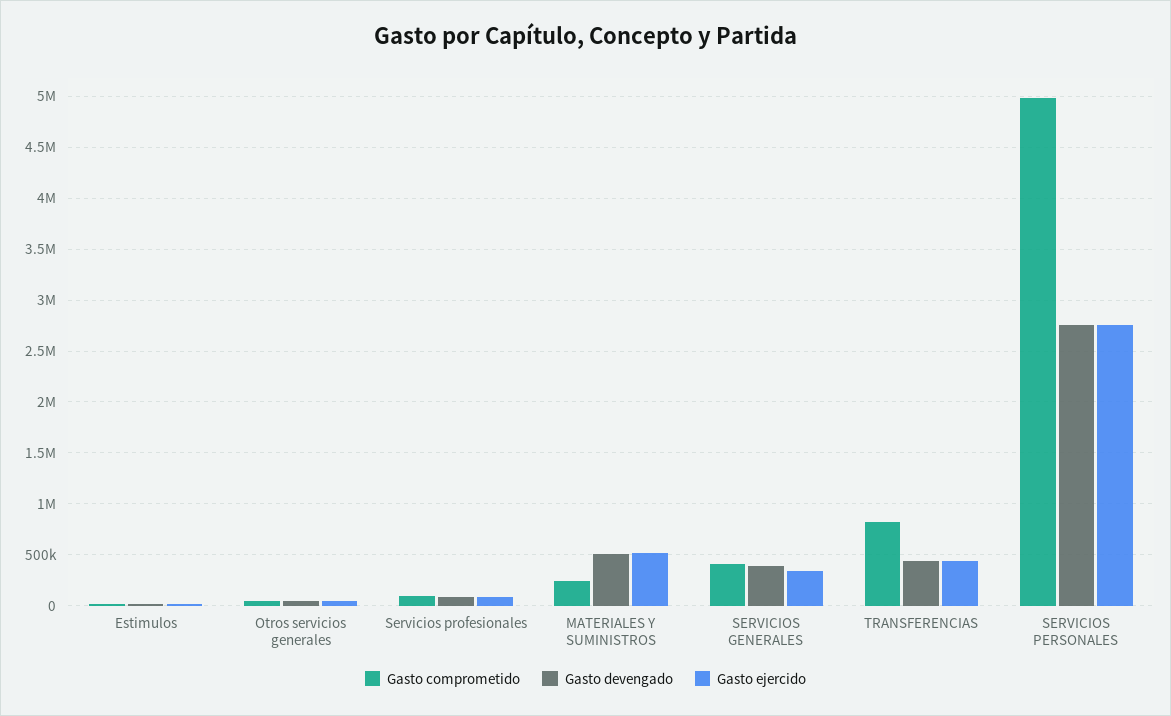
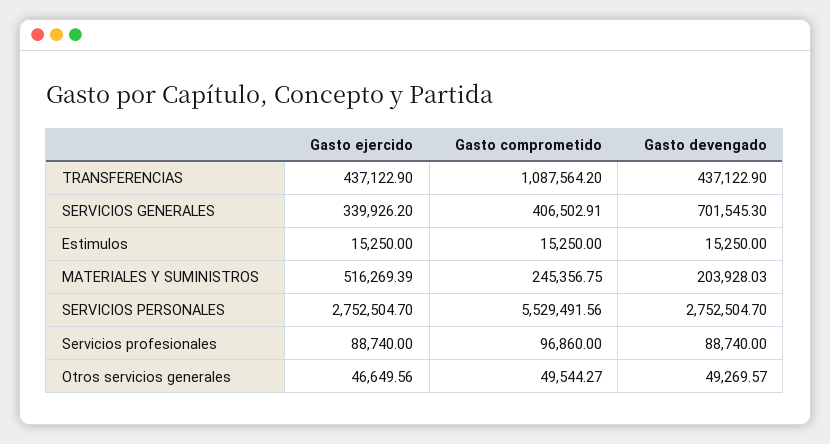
Gasto devengado, MATERIALES Y SUMINISTROS: 500000 -> 203928.03
Gasto devengado, SERVICIOS GENERALES: 400000 -> 701545.3
Gasto comprometido, TRANSFERENCIAS: 800000 -> 1087564.2
Gasto comprometido, SERVICIOS PERSONALES: 5000000 -> 5529491.56

